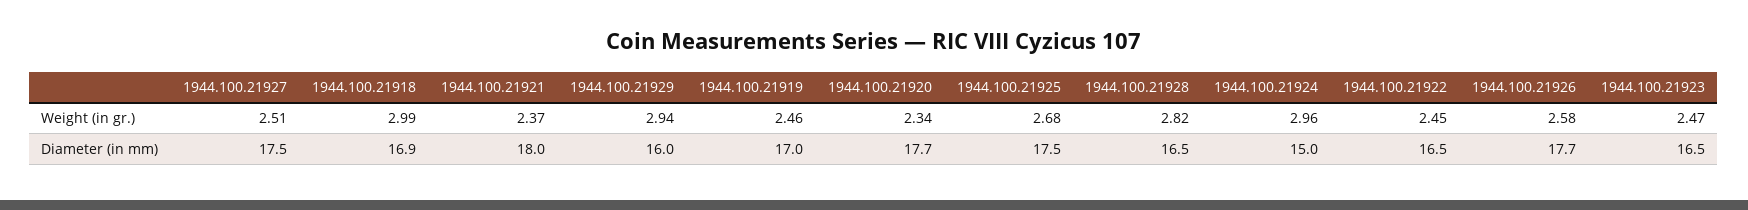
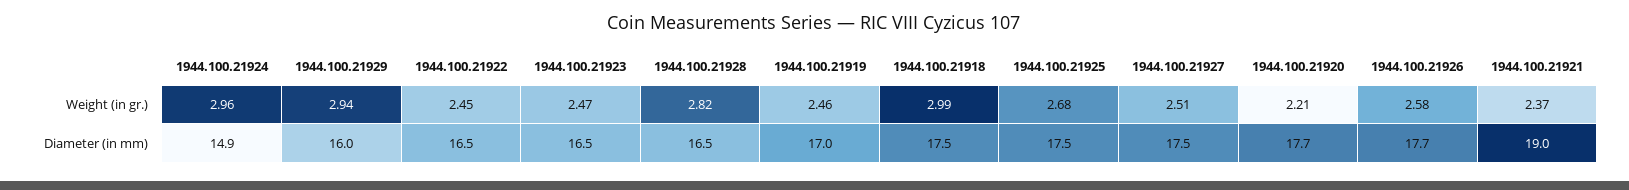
1944.100.21920, Weight (in gr.): 2.34 -> 2.21
1944.100.21918, Diameter (in mm): 16.9 -> 17.5
1944.100.21921, Diameter (in mm): 18 -> 19
1944.100.21924, Diameter (in mm): 15 -> 14.9

